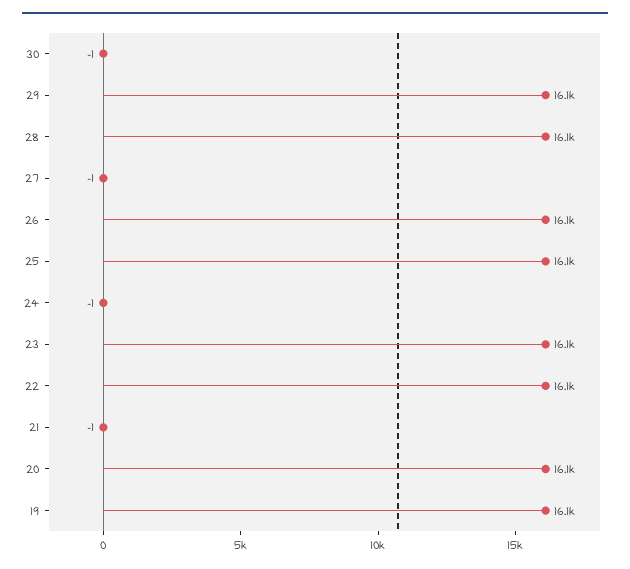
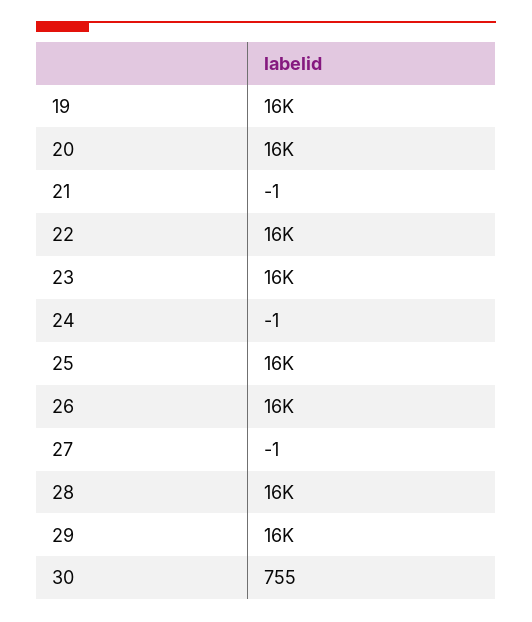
30: -1 -> 755

